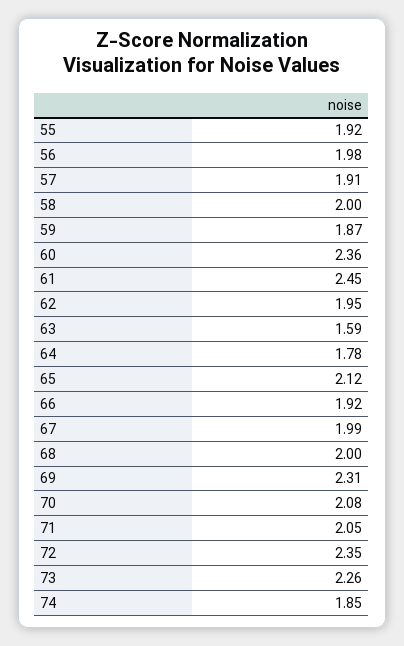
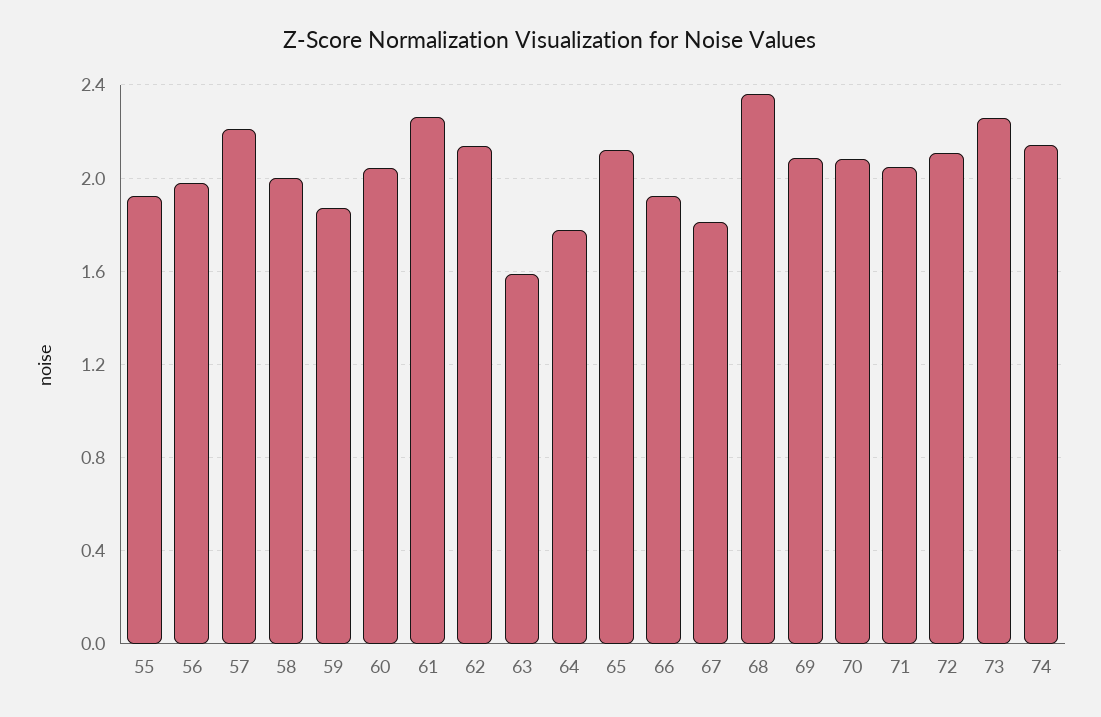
57: 1.91 -> 2.2
60: 2.36 -> 2.05
61: 2.45 -> 2.25
62: 1.95 -> 2.15
67: 1.99 -> 1.8
68: 2 -> 2.35
69: 2.31 -> 2.1
72: 2.35 -> 2.1
74: 1.85 -> 2.15

